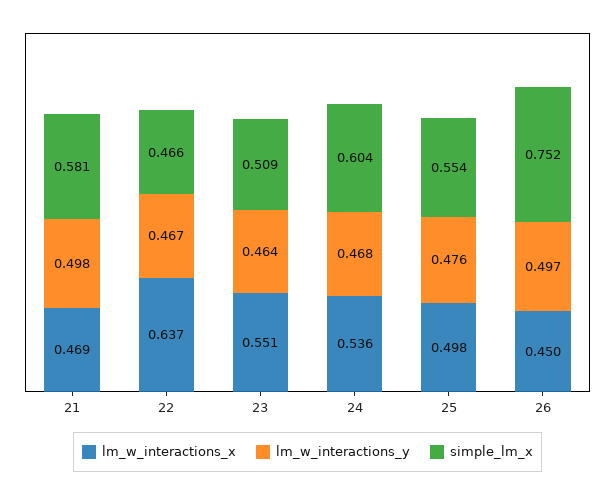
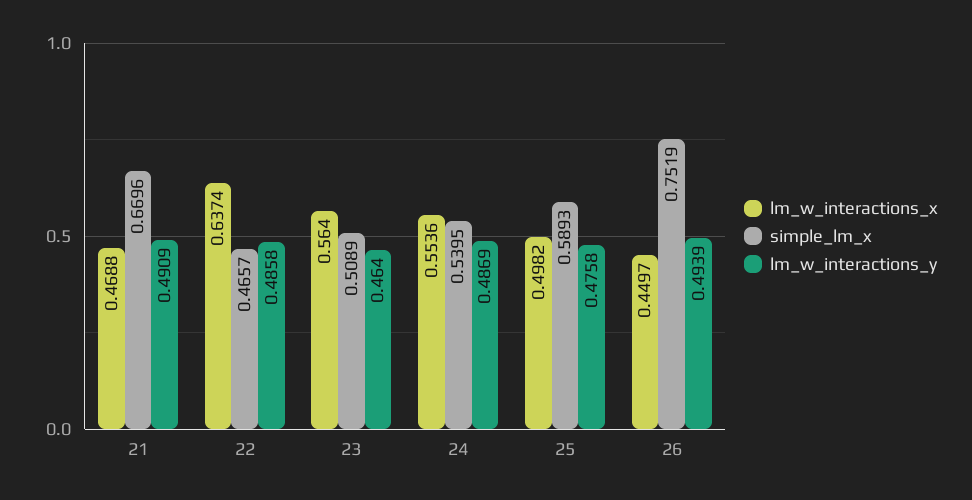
lm_w_interactions_y, 21: 0.498 -> 0.4909
simple_lm_x, 21: 0.581 -> 0.6696
lm_w_interactions_y, 22: 0.467 -> 0.4858
lm_w_interactions_x, 23: 0.551 -> 0.564
lm_w_interactions_x, 24: 0.536 -> 0.5536
lm_w_interactions_y, 24: 0.468 -> 0.4869
simple_lm_x, 24: 0.604 -> 0.5395
simple_lm_x, 25: 0.554 -> 0.5893
lm_w_interactions_y, 26: 0.497 -> 0.4939

